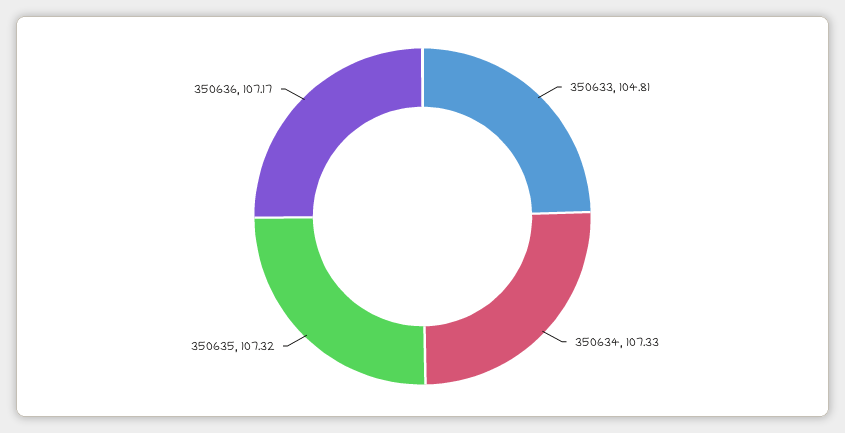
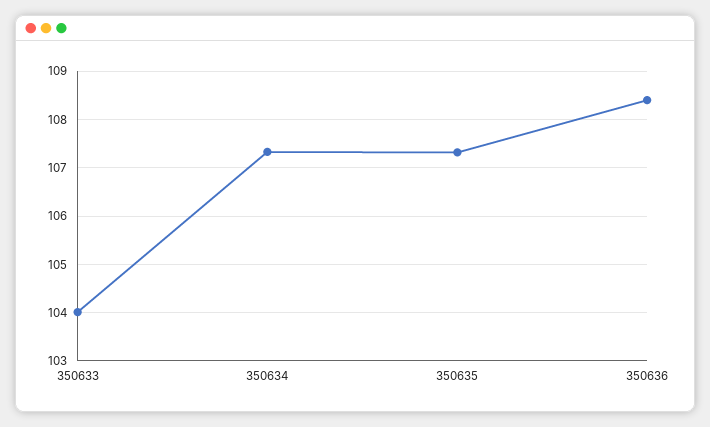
350633: 104.81 -> 104
350636: 107.17 -> 108.4

